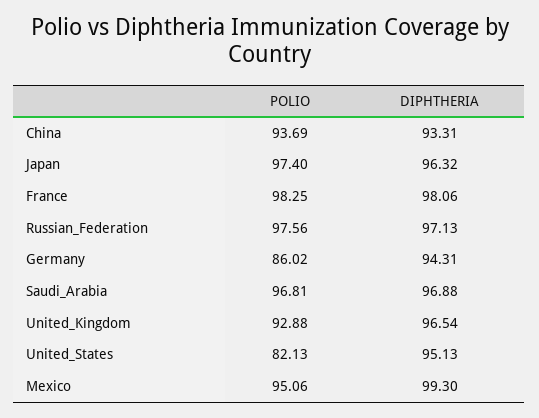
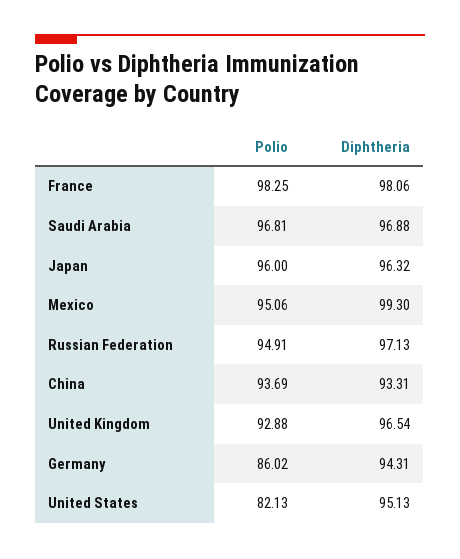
POLIO, Japan: 97.4 -> 96
POLIO, Russian_Federation: 97.56 -> 94.91

